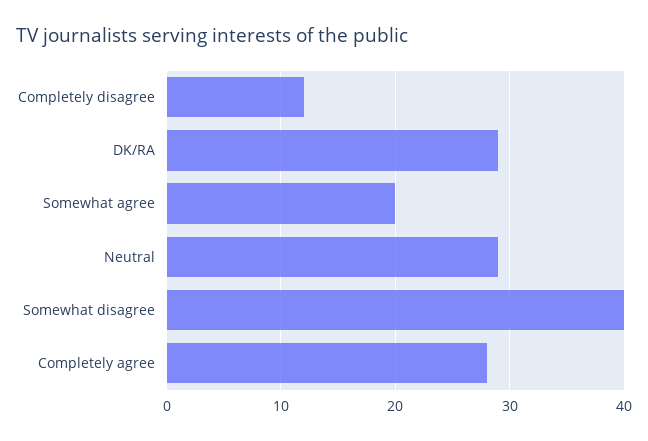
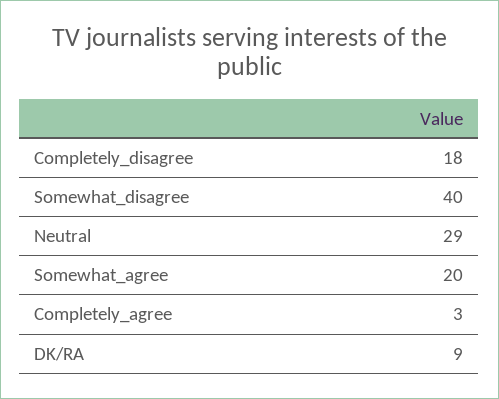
Completely disagree: 12 -> 18
DK/RA: 29 -> 9
Completely agree: 28 -> 3

